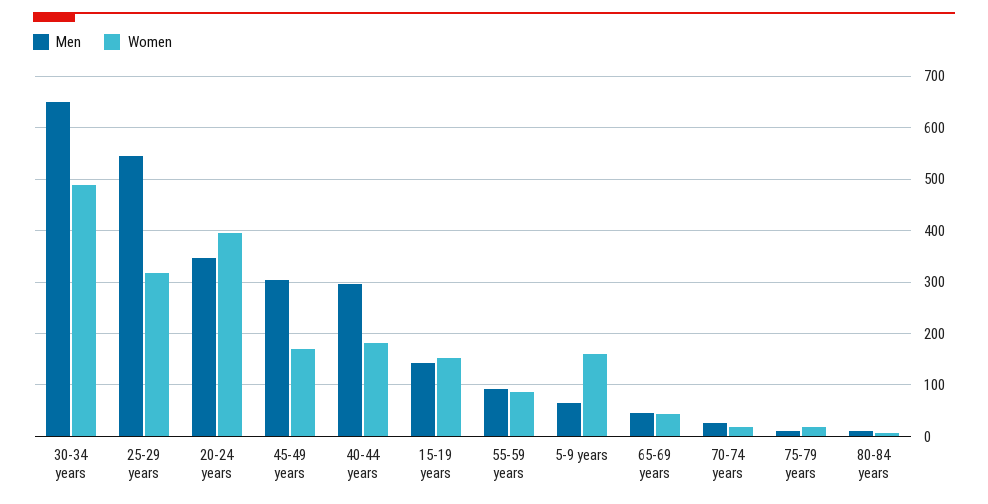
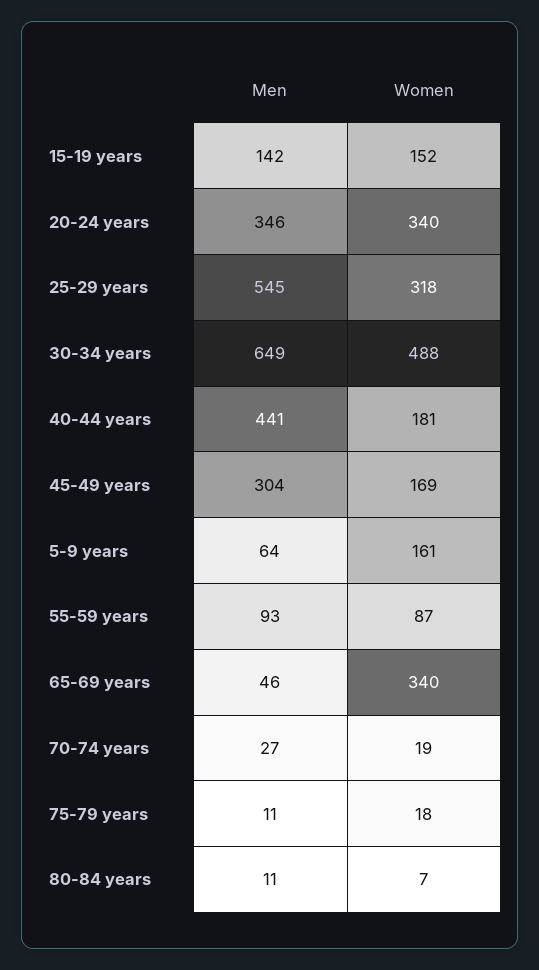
Women, 20-24 years: 400 -> 340
Men, 40-44 years: 300 -> 441
Women, 65-69 years: 40 -> 340

